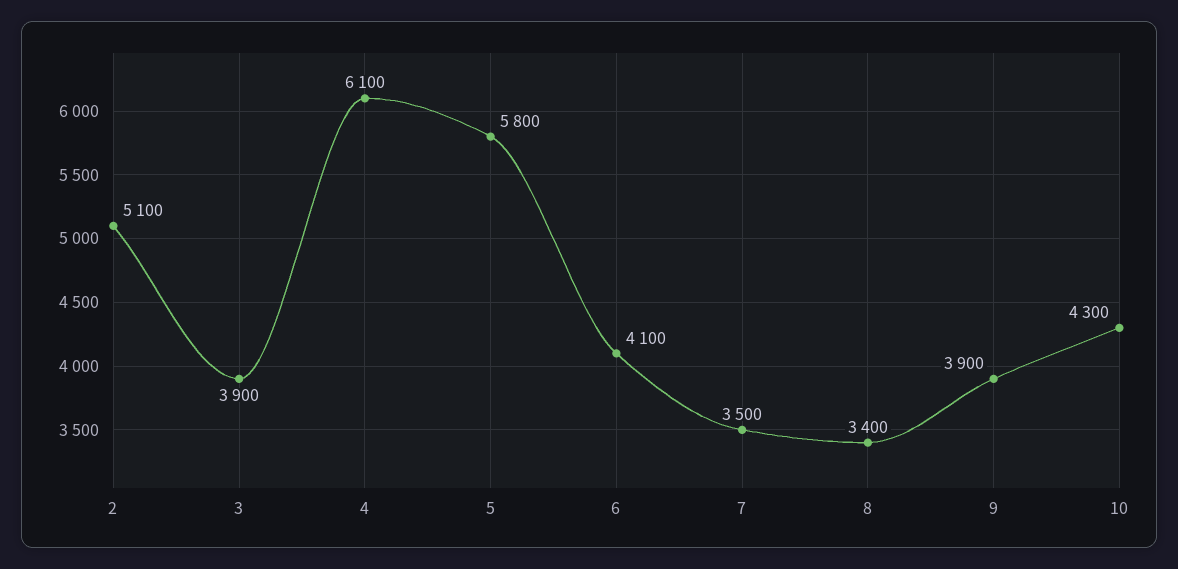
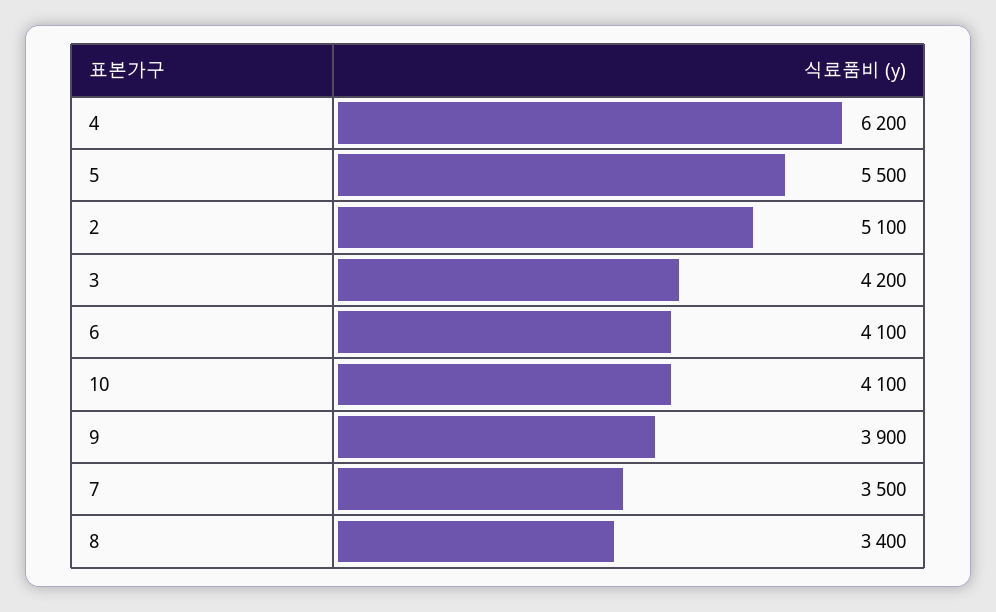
3: 3900 -> 4200
4: 6100 -> 6200
5: 5800 -> 5500
10: 4300 -> 4100

